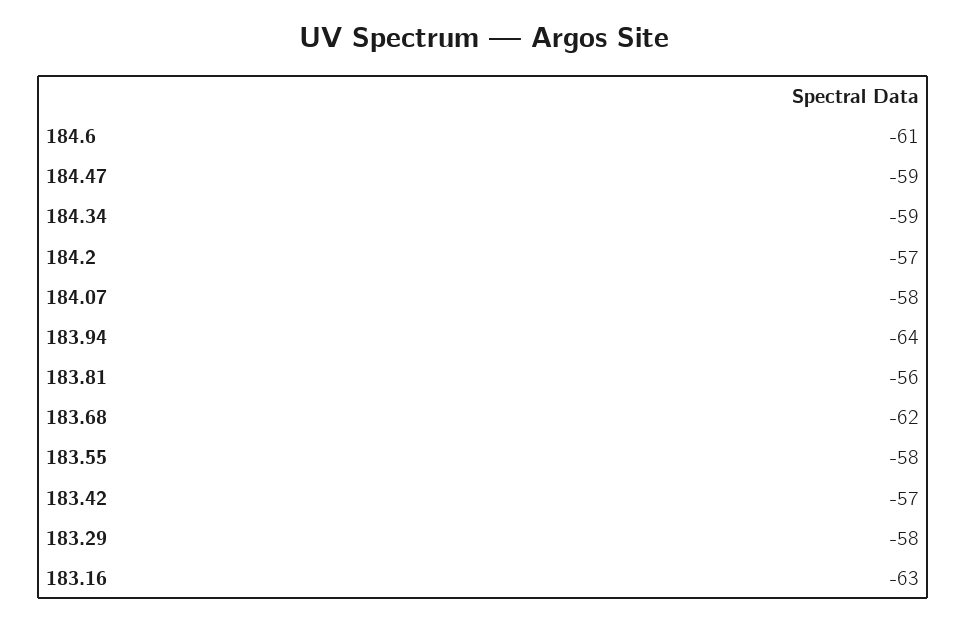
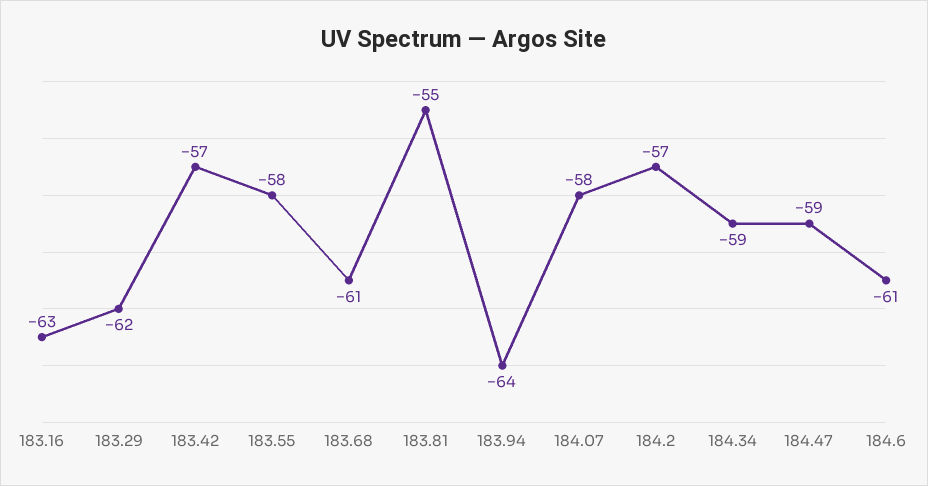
183.81: -56 -> -55
183.68: -62 -> -61
183.29: -58 -> -62

